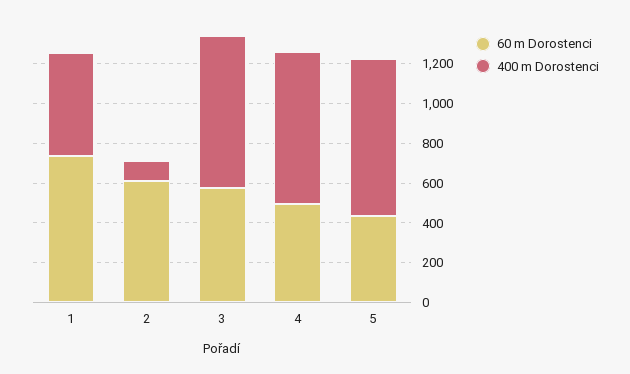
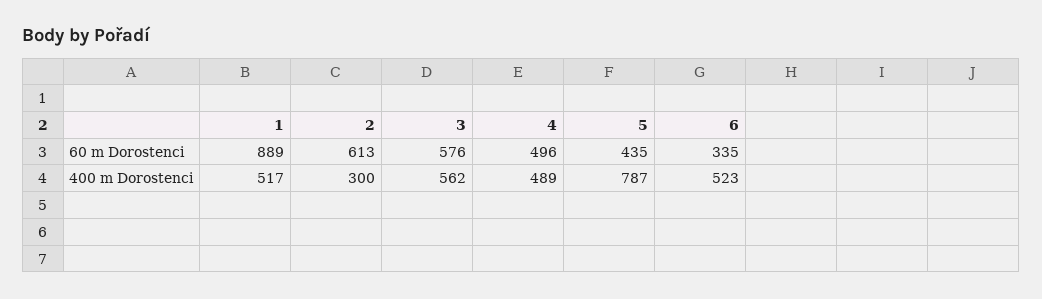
60 m Dorostenci, 1: 750 -> 889
400 m Dorostenci, 2: 100 -> 300
400 m Dorostenci, 3: 750 -> 562
400 m Dorostenci, 4: 750 -> 489
60 m Dorostenci, 6: none -> 335
400 m Dorostenci, 6: none -> 523

